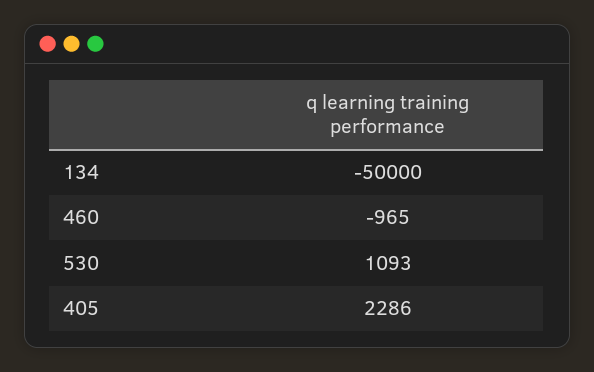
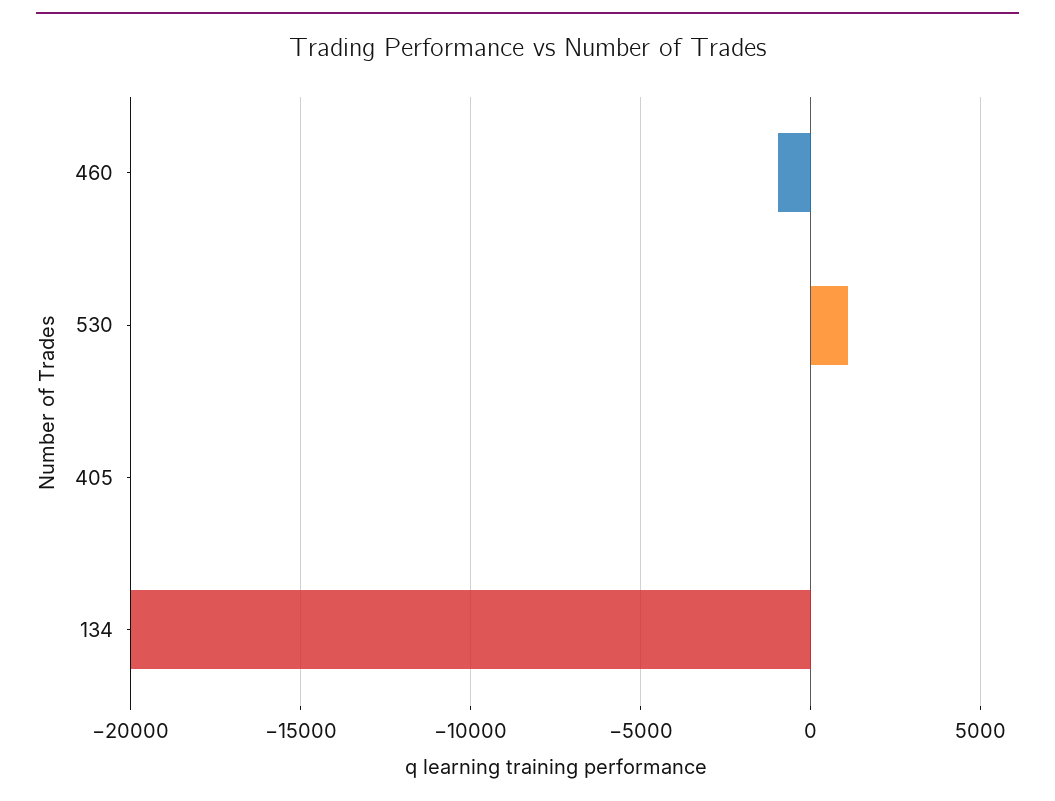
134: -50000 -> -20000
405: 2286 -> 0

